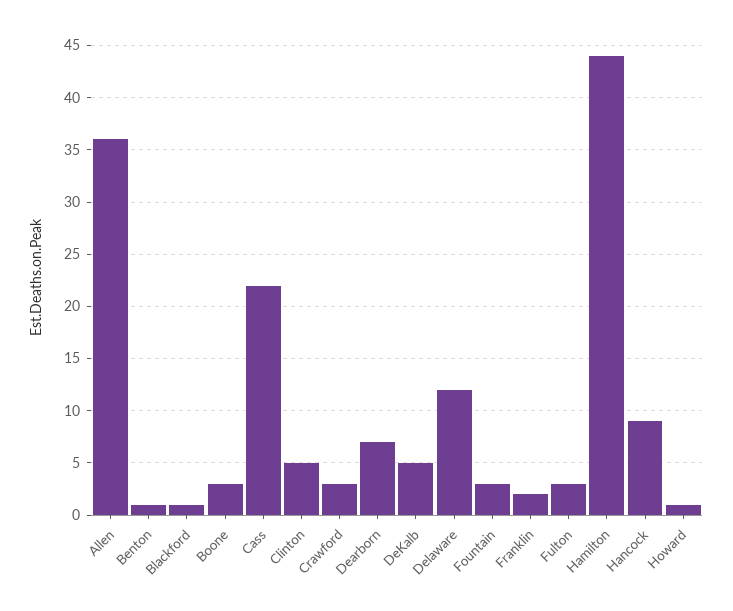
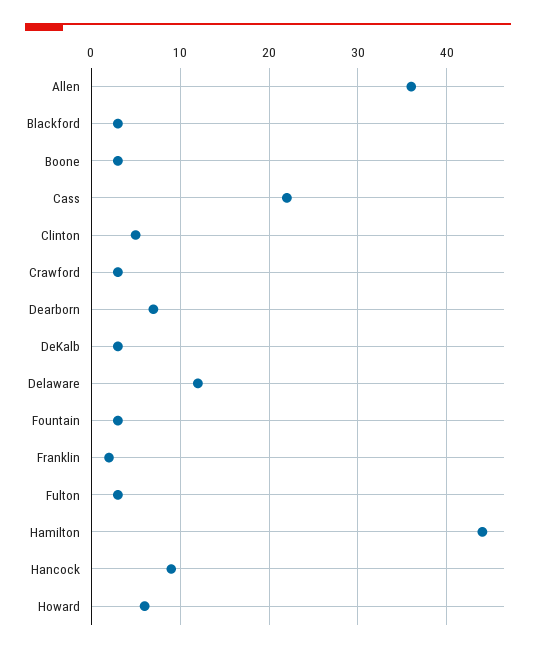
Benton: 1 -> none
Blackford: 1 -> 3
DeKalb: 5 -> 3
Howard: 1 -> 6

